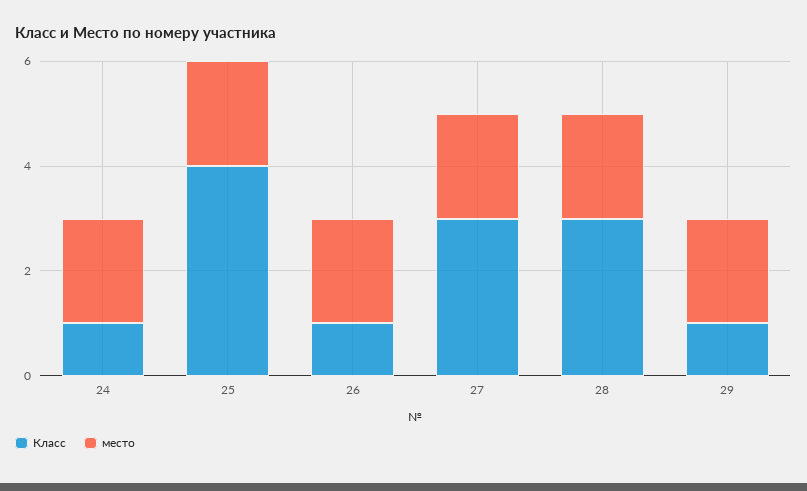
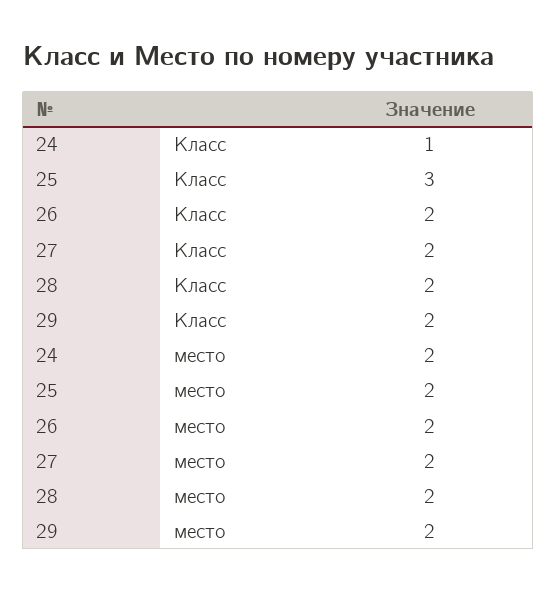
Класс, 25: 4 -> 3
Класс, 26: 1 -> 2
Класс, 27: 3 -> 2
Класс, 28: 3 -> 2
Класс, 29: 1 -> 2

